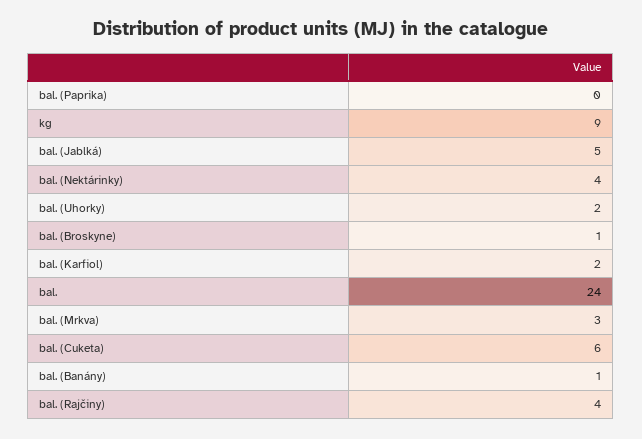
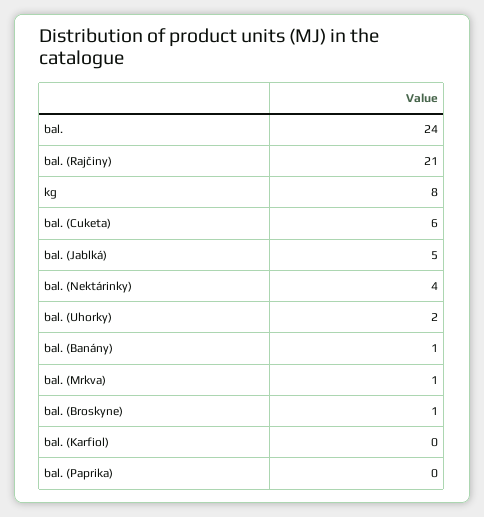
kg: 9 -> 8
bal. (Karfiol): 2 -> 0
bal. (Mrkva): 3 -> 1
bal. (Rajčiny): 4 -> 21

